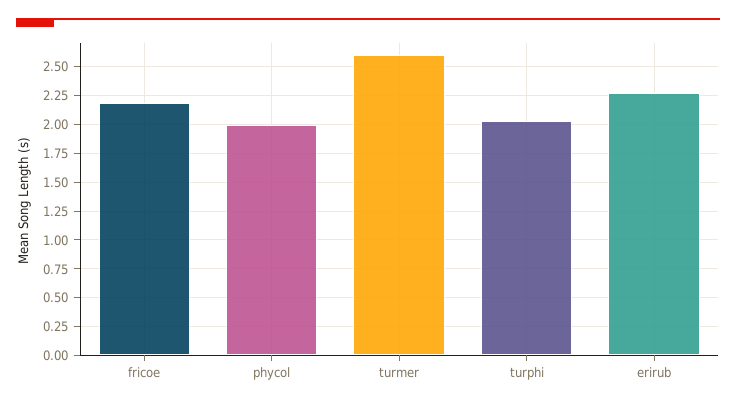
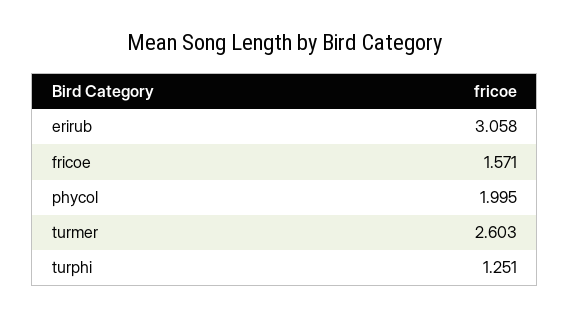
fricoe: 2.25 -> 1.571
turphi: 2 -> 1.251
erirub: 2.25 -> 3.058

